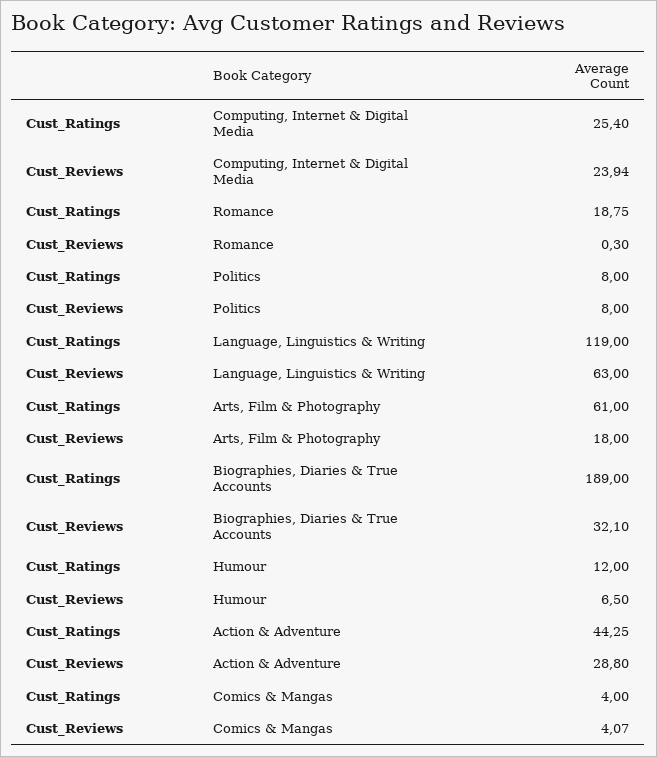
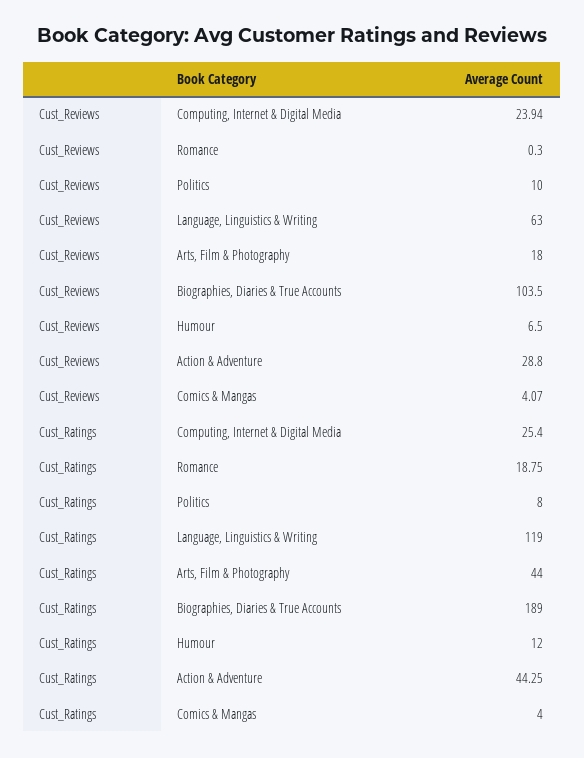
Cust_Reviews, Politics: 8 -> 10
Cust_Ratings, Arts, Film & Photography: 61 -> 44
Cust_Reviews, Biographies, Diaries & True Accounts: 32.1 -> 103.5

